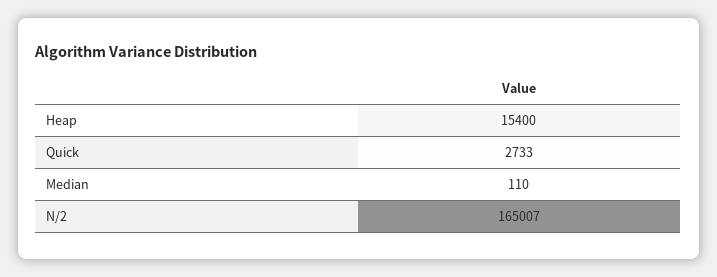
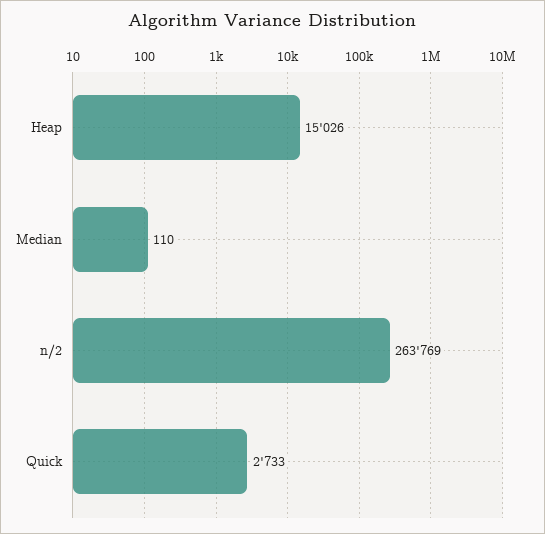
Heap: 15400 -> 15026
N/2: 165007 -> 263769

